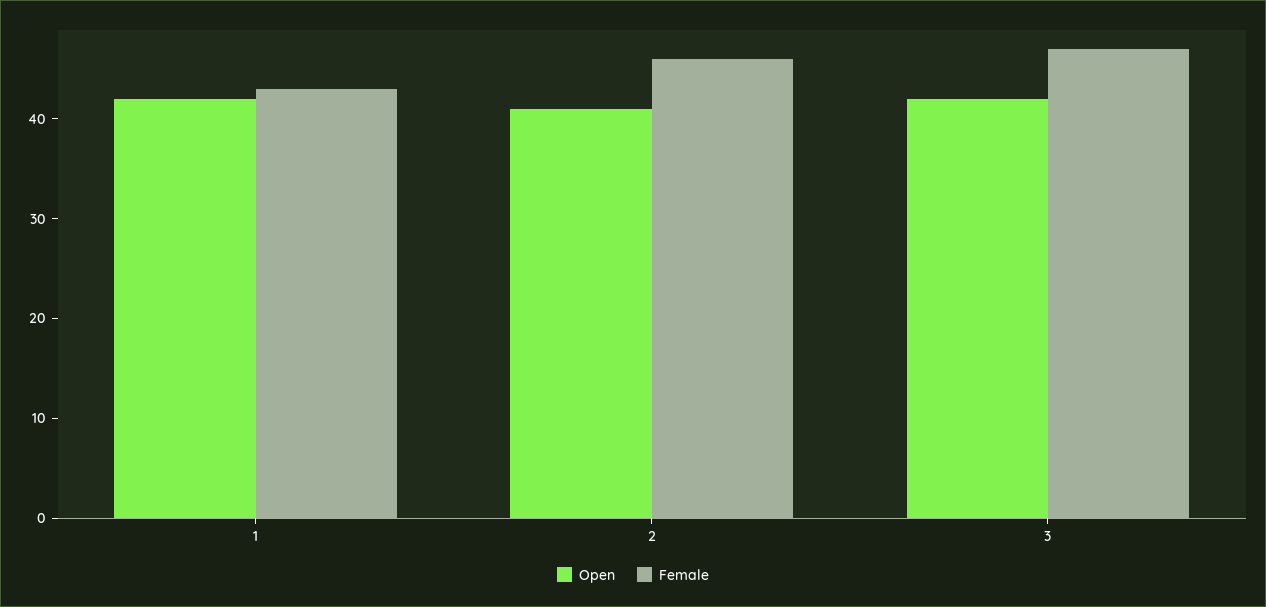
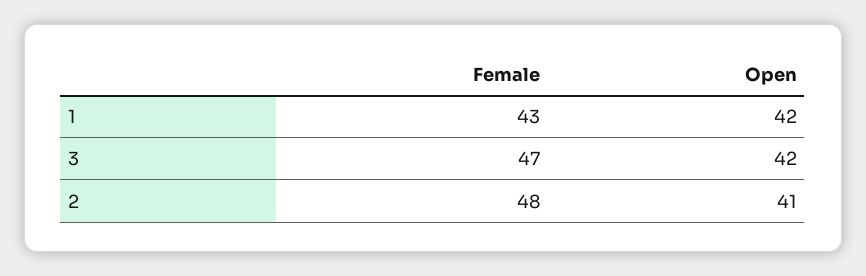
Female, 2: 46 -> 48

